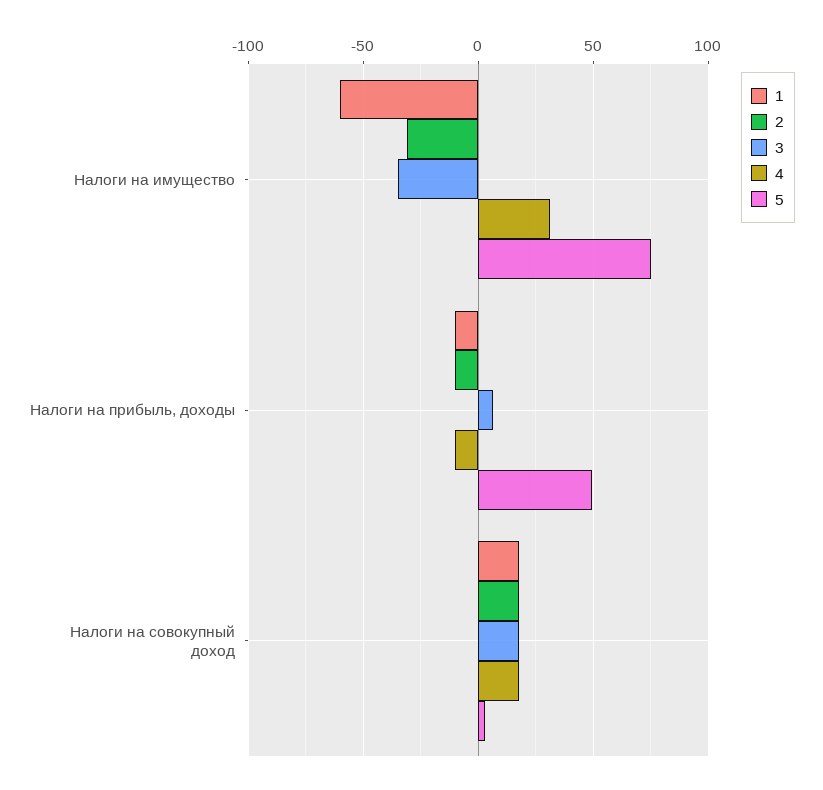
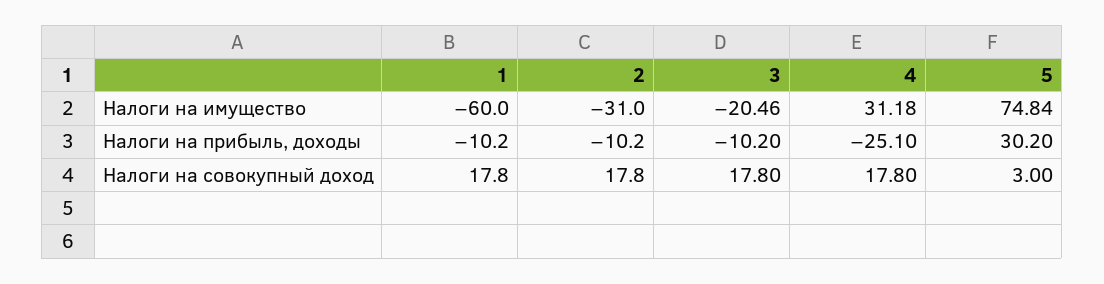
3, Налоги на имущество: -35 -> -20.46
3, Налоги на прибыль, доходы: 5 -> -10.2
4, Налоги на прибыль, доходы: -10 -> -25.1
5, Налоги на прибыль, доходы: 50 -> 30.2

